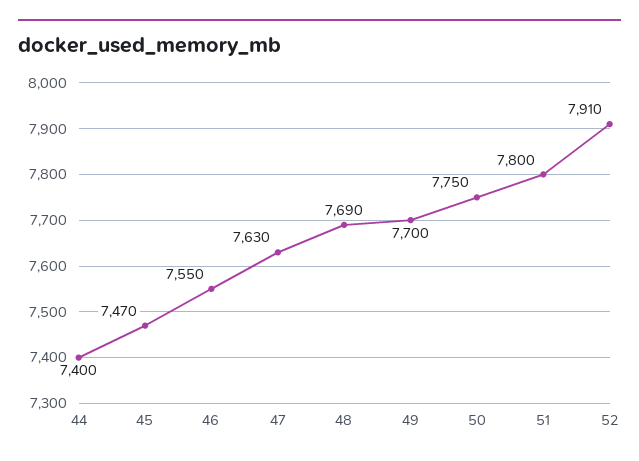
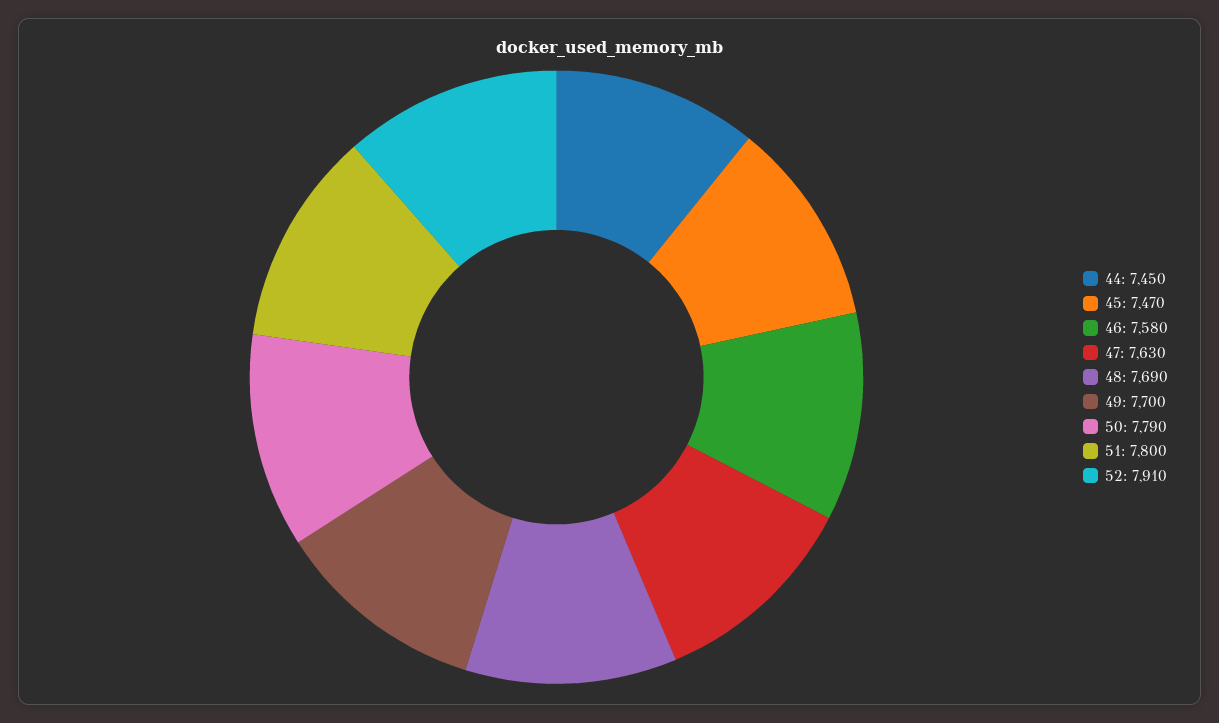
44: 7400 -> 7450
46: 7550 -> 7580
50: 7750 -> 7790

